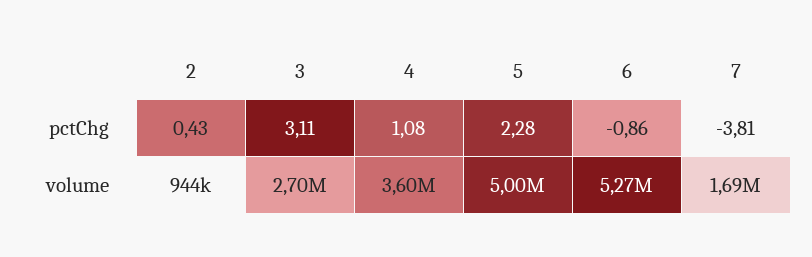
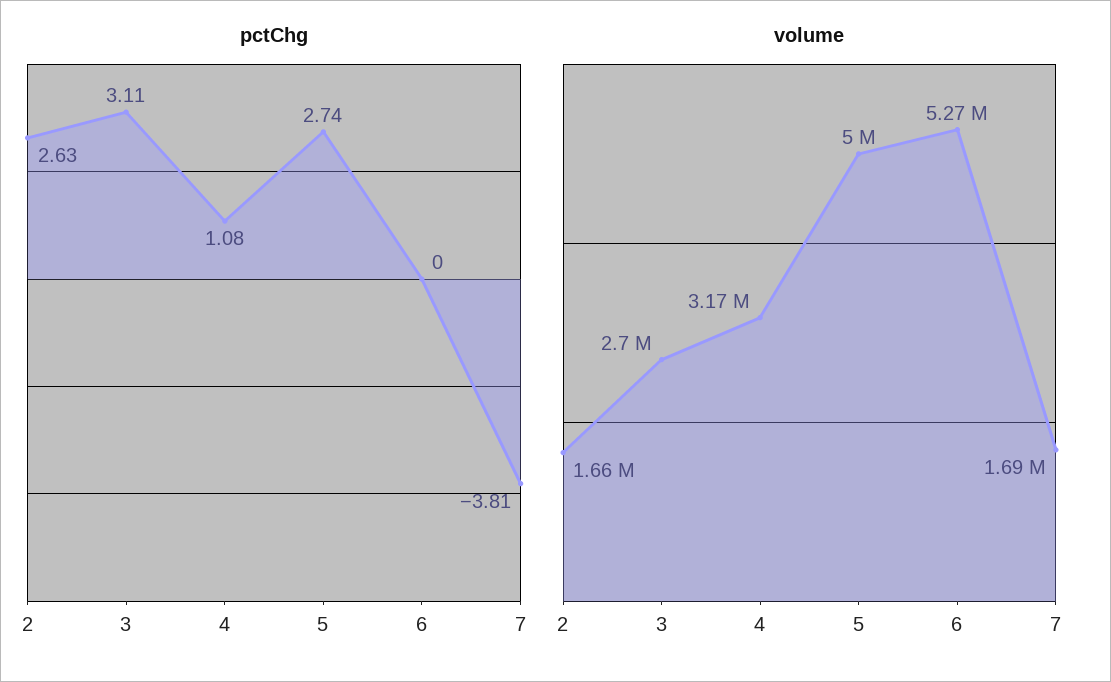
pctChg, 2: 0.43 -> 2.63
pctChg, 5: 2.28 -> 2.74
pctChg, 6: -0.86 -> 0
volume, 2: 944000 -> 1660000
volume, 4: 3600000 -> 3170000

